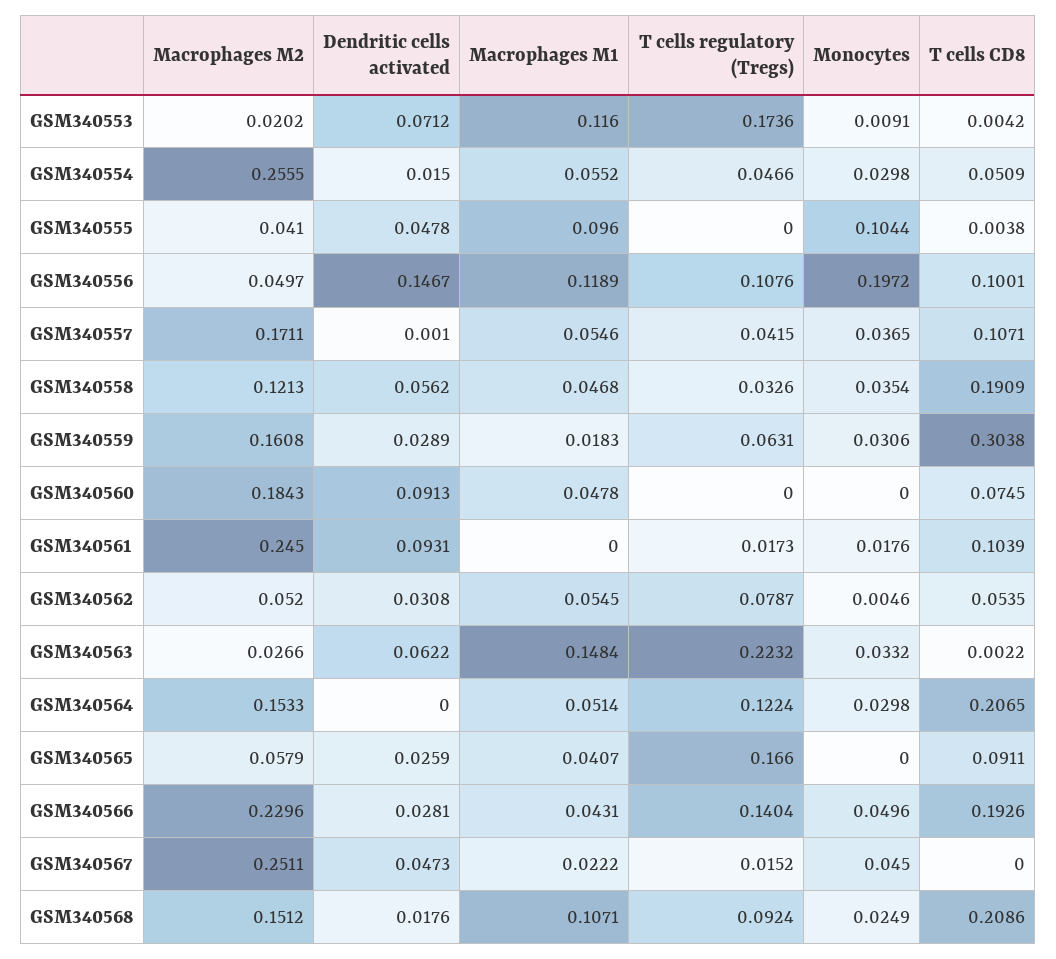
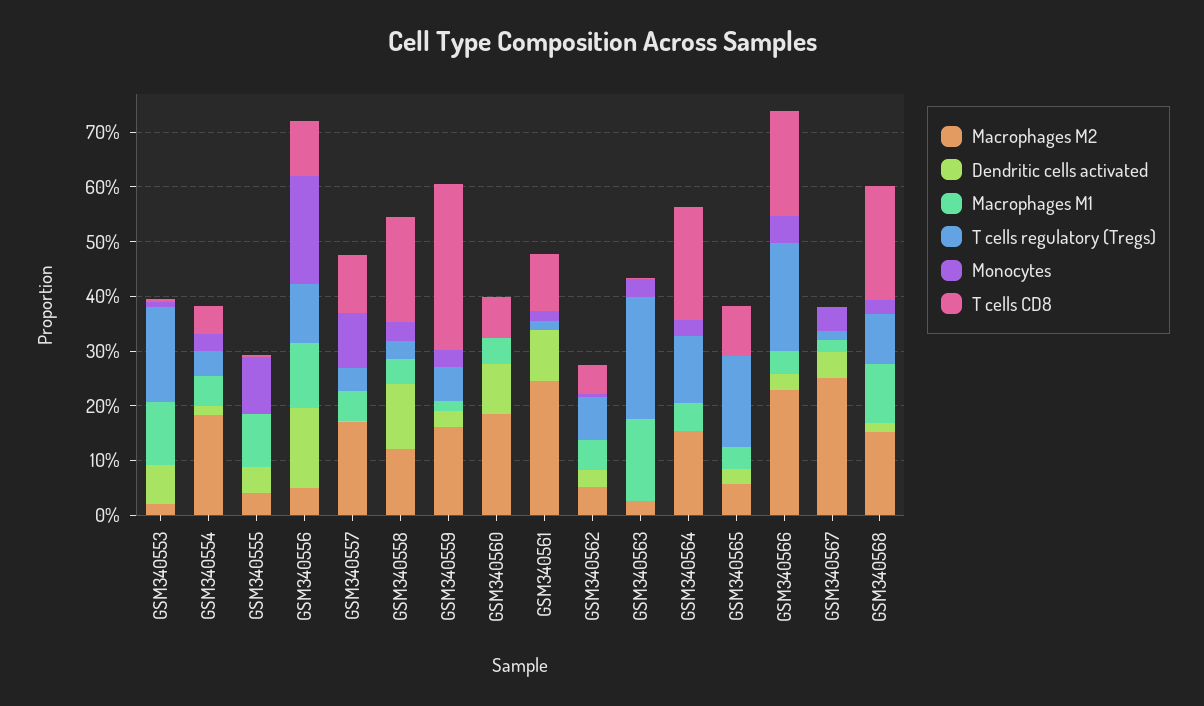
Macrophages M2, GSM340554: 0.2555 -> 0.18
Monocytes, GSM340557: 0.0365 -> 0.1
Dendritic cells activated, GSM340558: 0.0562 -> 0.12
Dendritic cells activated, GSM340563: 0.0622 -> 0
T cells regulatory (Tregs), GSM340566: 0.1404 -> 0.2

